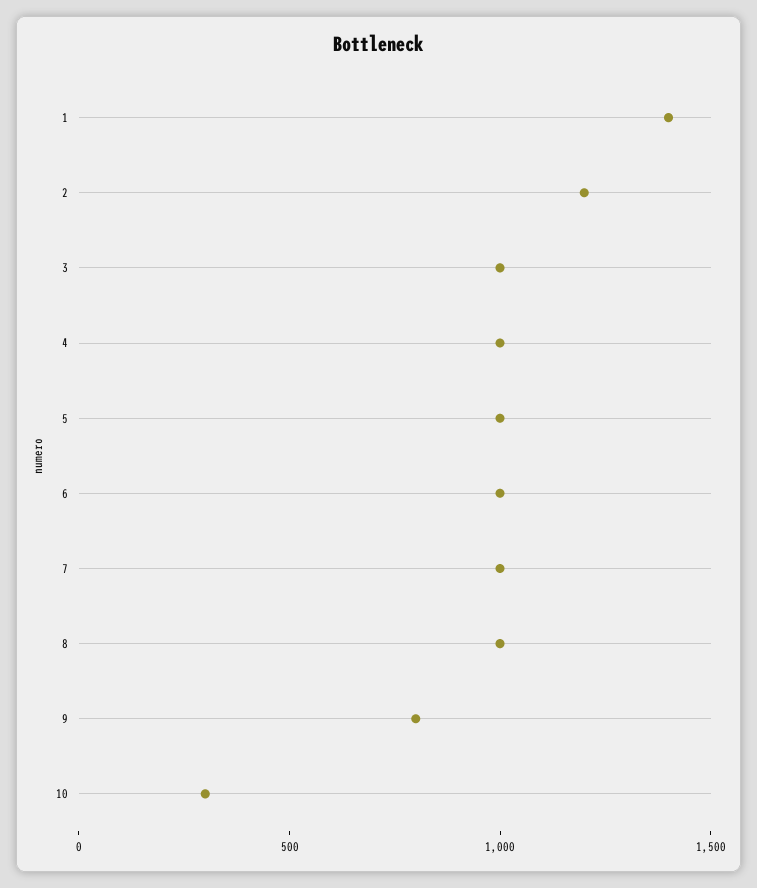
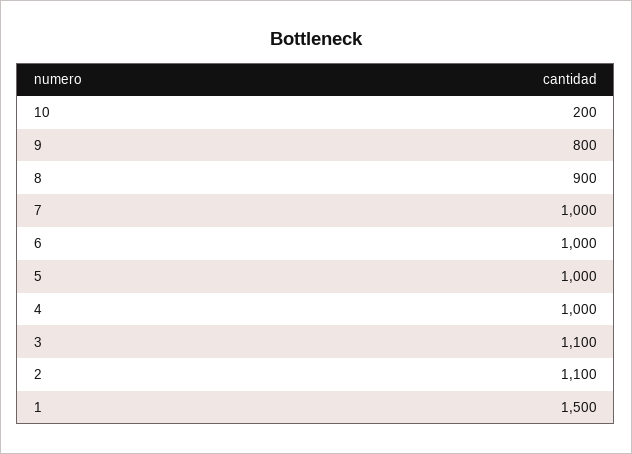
1: 1400 -> 1500
2: 1200 -> 1100
3: 1000 -> 1100
8: 1000 -> 900
10: 300 -> 200

